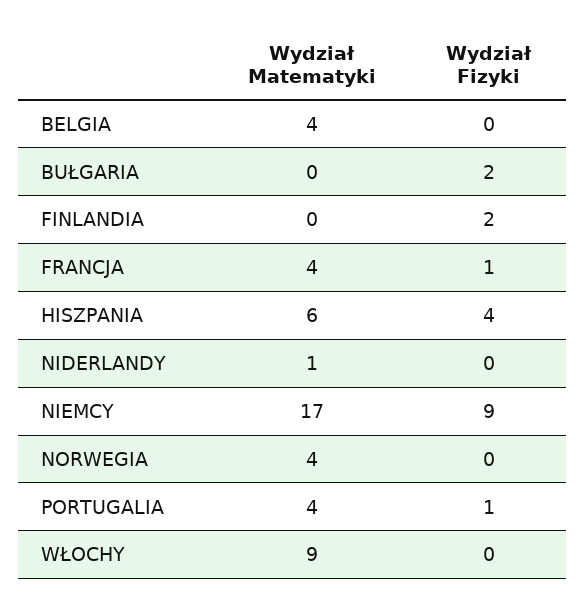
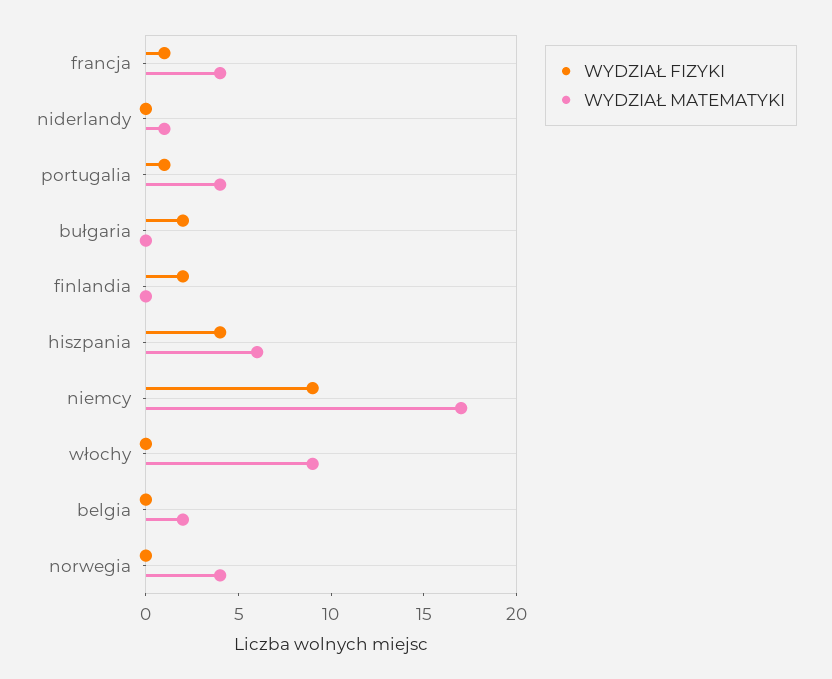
Wydział Matematyki, BELGIA: 4 -> 2

